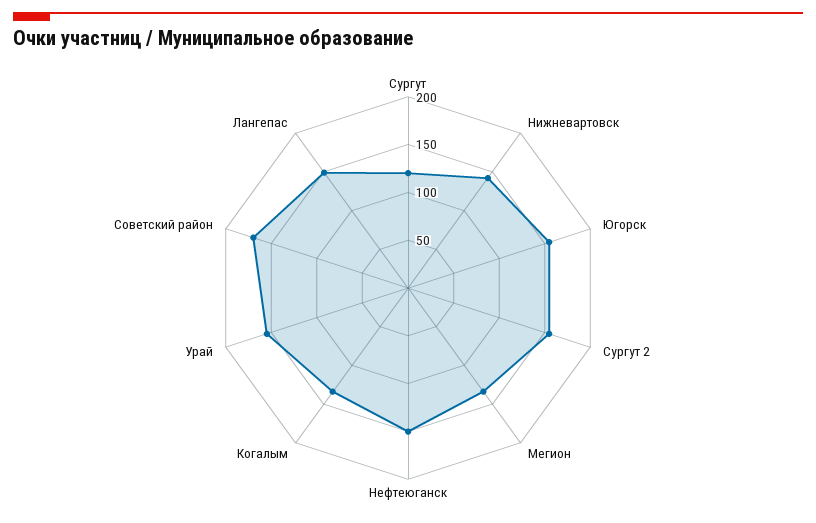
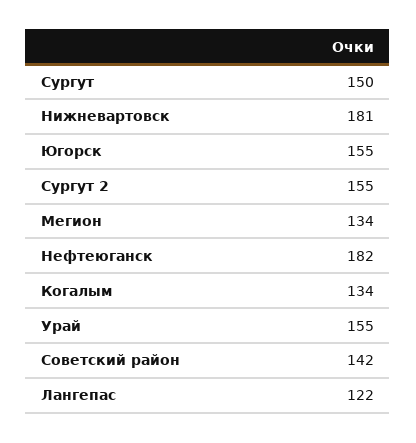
Сургут: 120 -> 150
Нижневартовск: 140 -> 181
Нефтеюганск: 150 -> 182
Советский район: 170 -> 142
Лангепас: 150 -> 122

